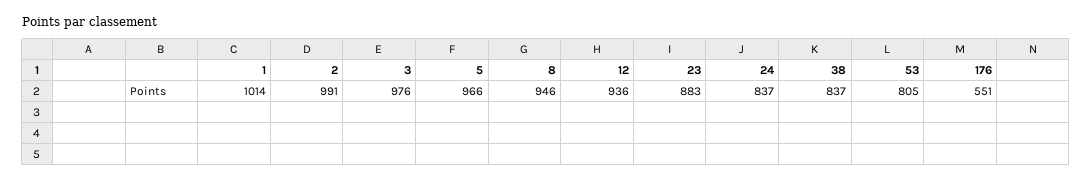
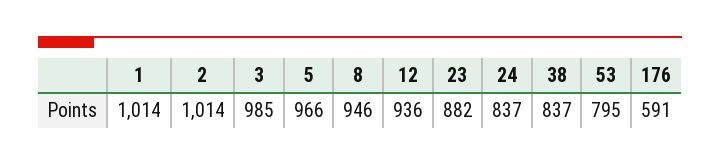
2: 991 -> 1014
3: 976 -> 985
23: 883 -> 882
53: 805 -> 795
176: 551 -> 591

